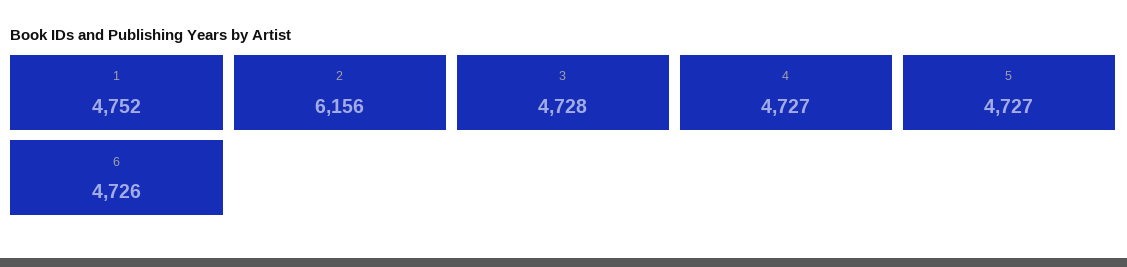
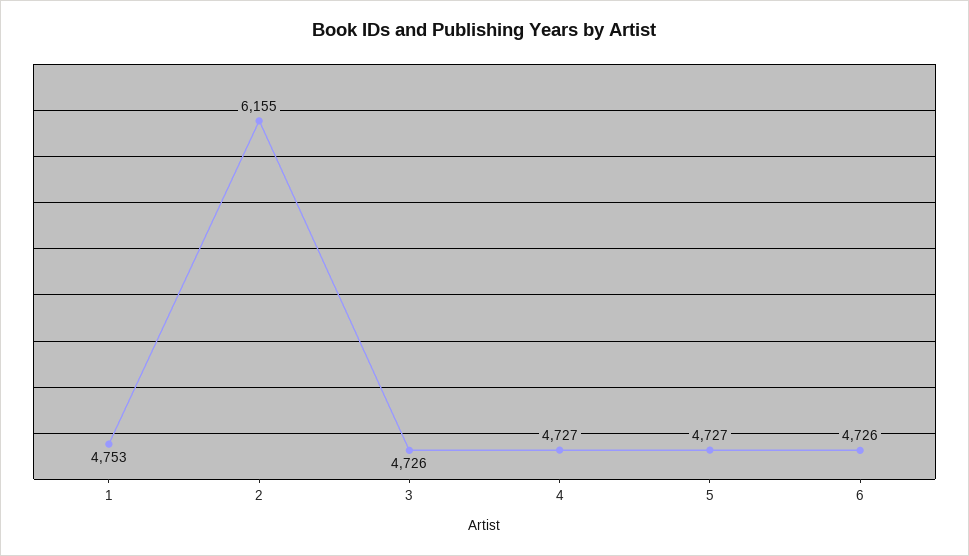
1: 4752 -> 4753
2: 6156 -> 6155
3: 4728 -> 4726

